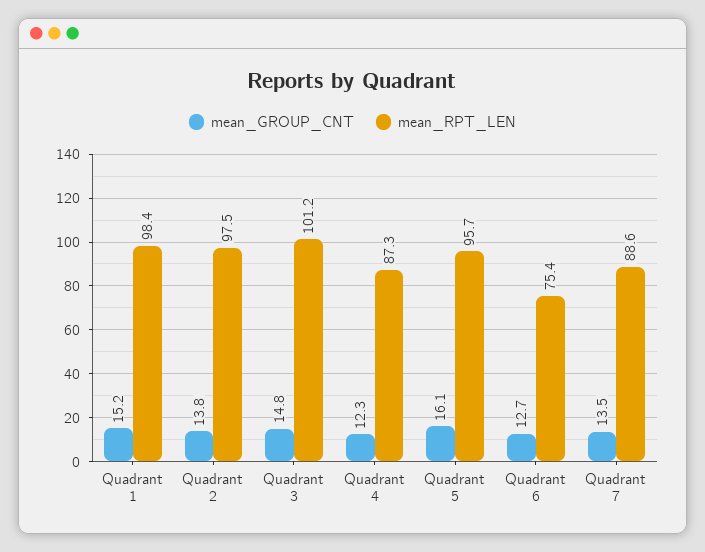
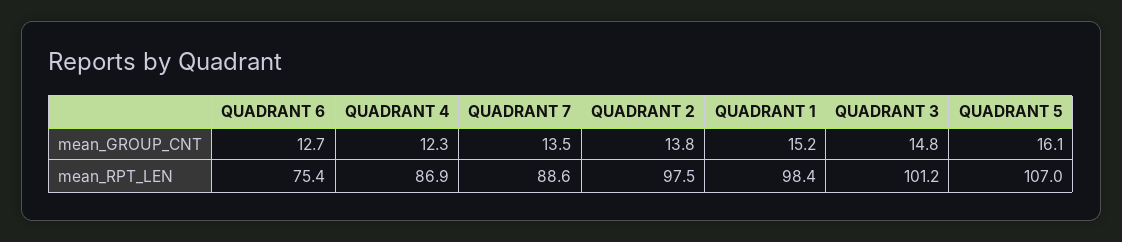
mean_RPT_LEN, Quadrant 4: 87.3 -> 86.9
mean_RPT_LEN, Quadrant 5: 95.7 -> 107

